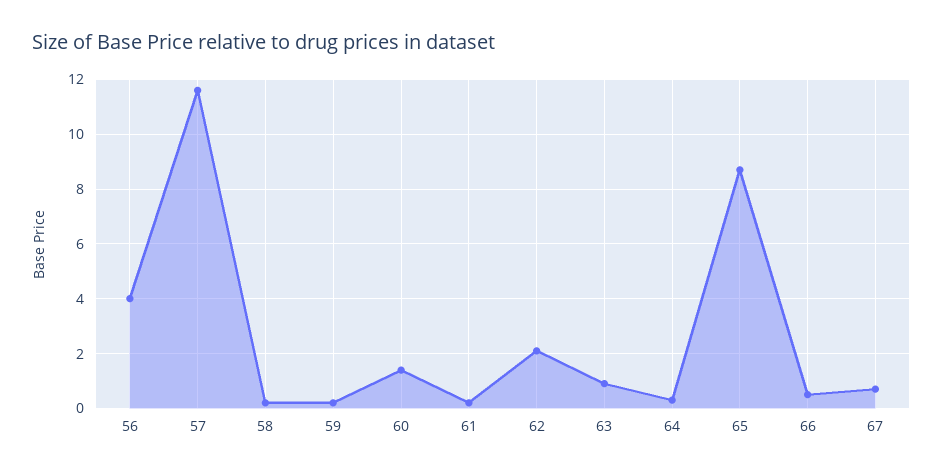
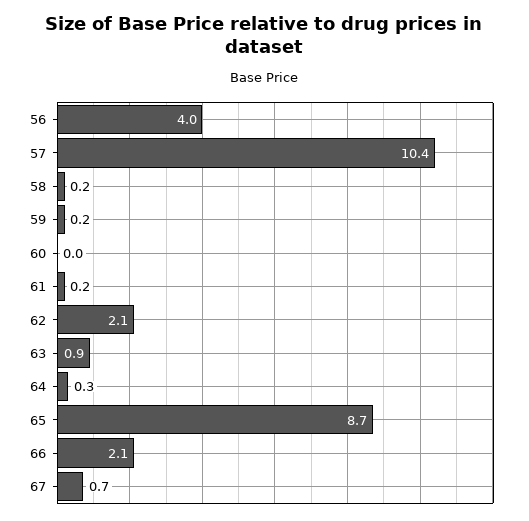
57: 11.5 -> 10.4
60: 1.5 -> 0
66: 0.5 -> 2.1

